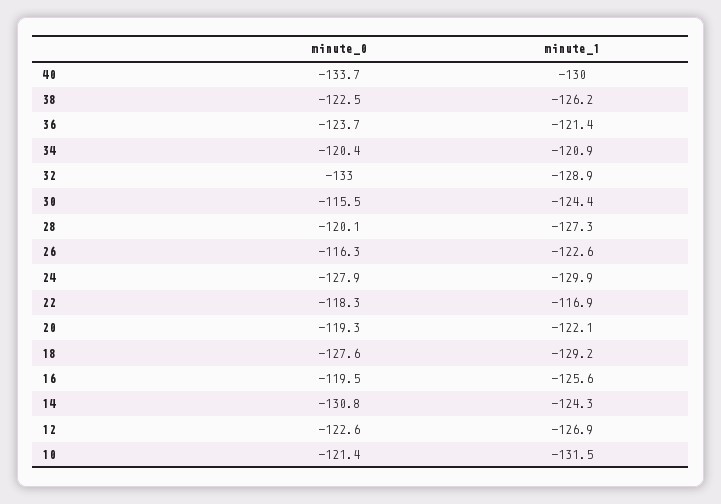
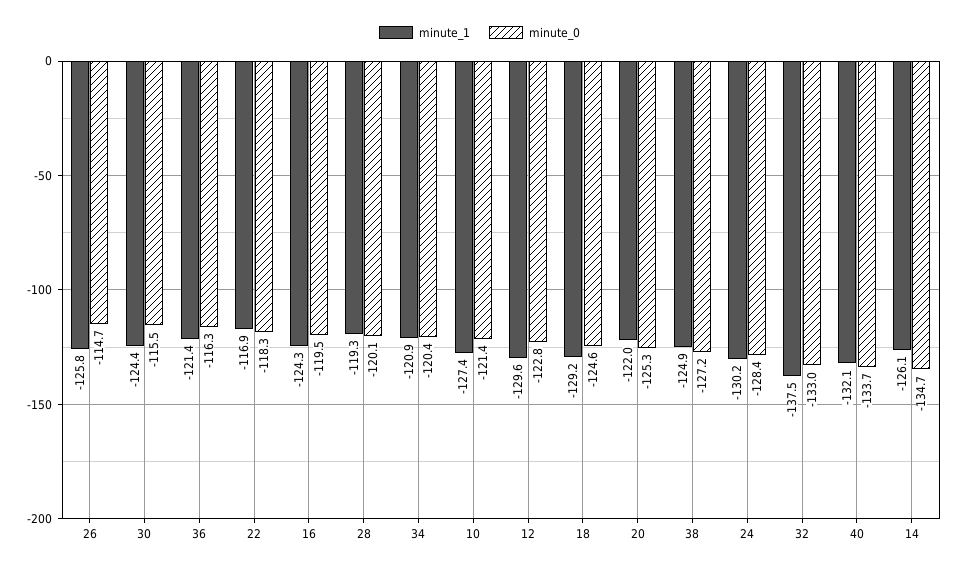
minute_1, 40: -130 -> -132.1
minute_0, 38: -122.5 -> -127.2
minute_1, 38: -126.2 -> -124.9
minute_0, 36: -123.7 -> -116.3
minute_1, 32: -128.9 -> -137.5
minute_1, 28: -127.3 -> -119.3
minute_0, 26: -116.3 -> -114.7
minute_1, 26: -122.6 -> -125.8
minute_0, 24: -127.9 -> -128.4
minute_1, 24: -129.9 -> -130.2
minute_0, 20: -119.3 -> -125.3
minute_1, 20: -122.1 -> -122
minute_0, 18: -127.6 -> -124.6
minute_1, 16: -125.6 -> -124.3
minute_0, 14: -130.8 -> -134.7
minute_1, 14: -124.3 -> -126.1
minute_0, 12: -122.6 -> -122.8
minute_1, 12: -126.9 -> -129.6
minute_1, 10: -131.5 -> -127.4

